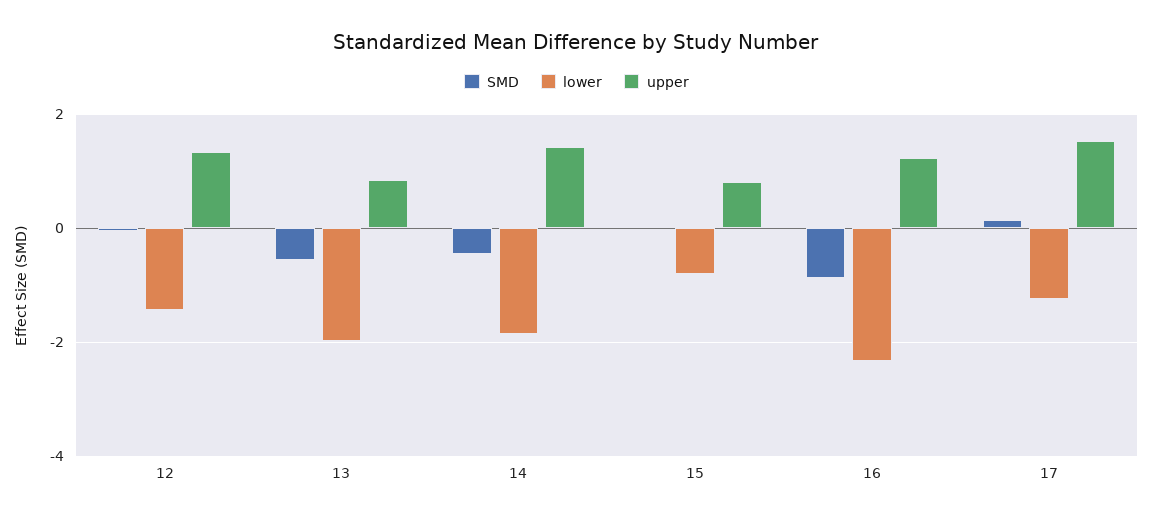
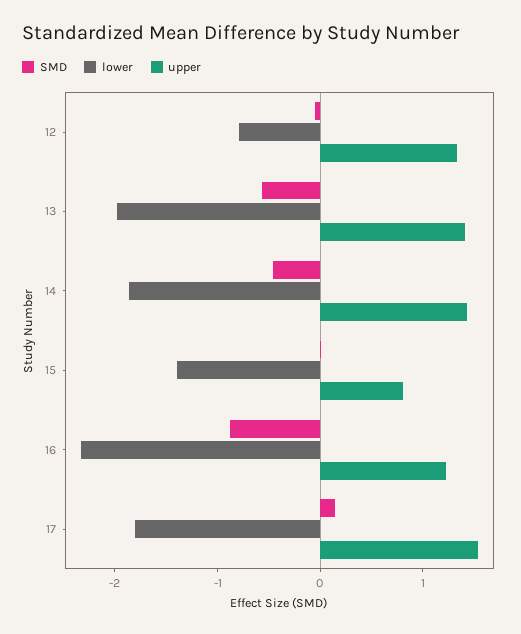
lower, 12: -1.4 -> -0.8
upper, 13: 0.8 -> 1.4
lower, 15: -0.8 -> -1.4
lower, 17: -1.2 -> -1.8

